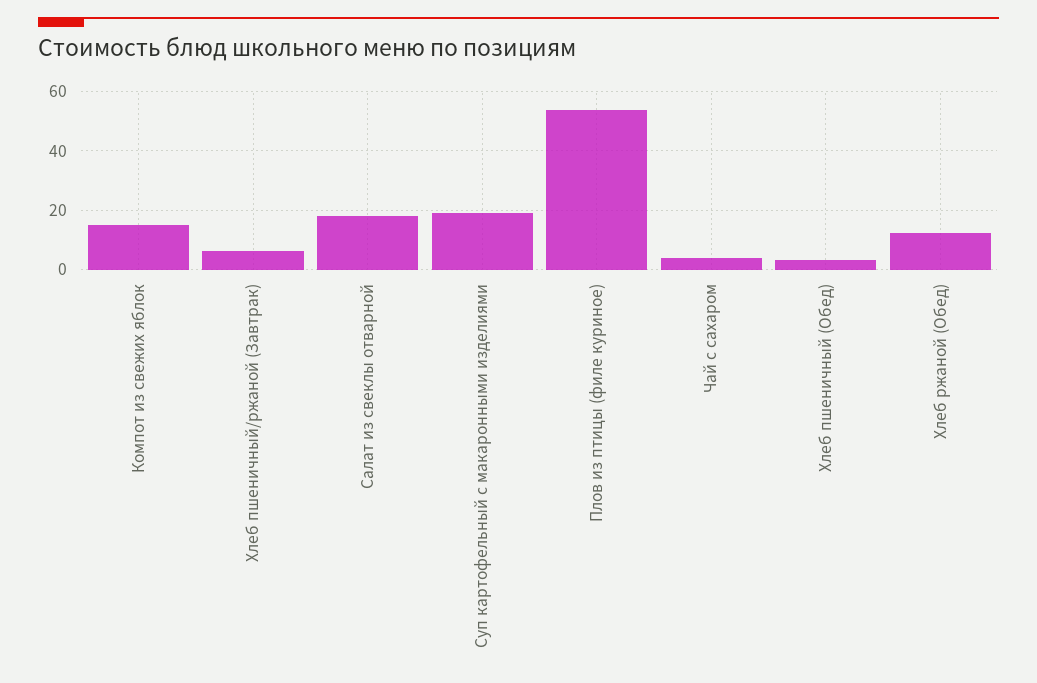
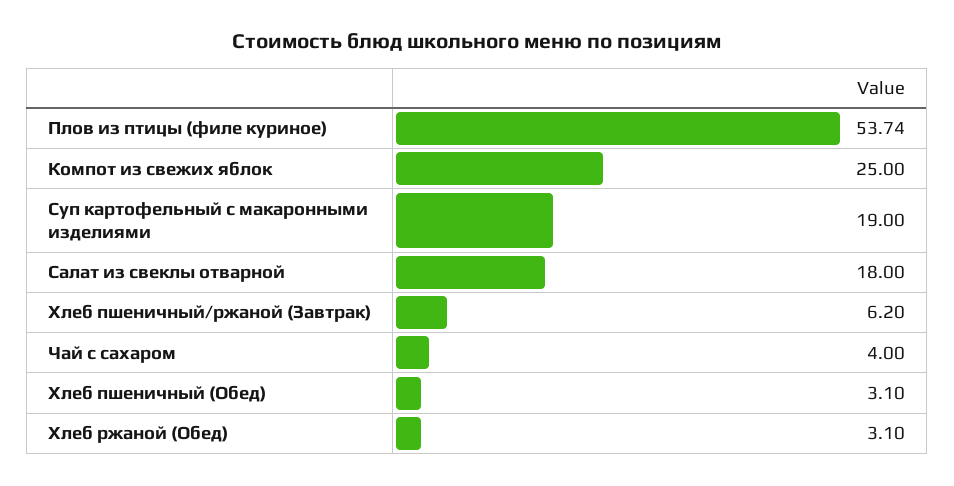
Компот из свежих яблок: 15 -> 25
Хлеб ржаной (Обед): 12.5 -> 3.1

